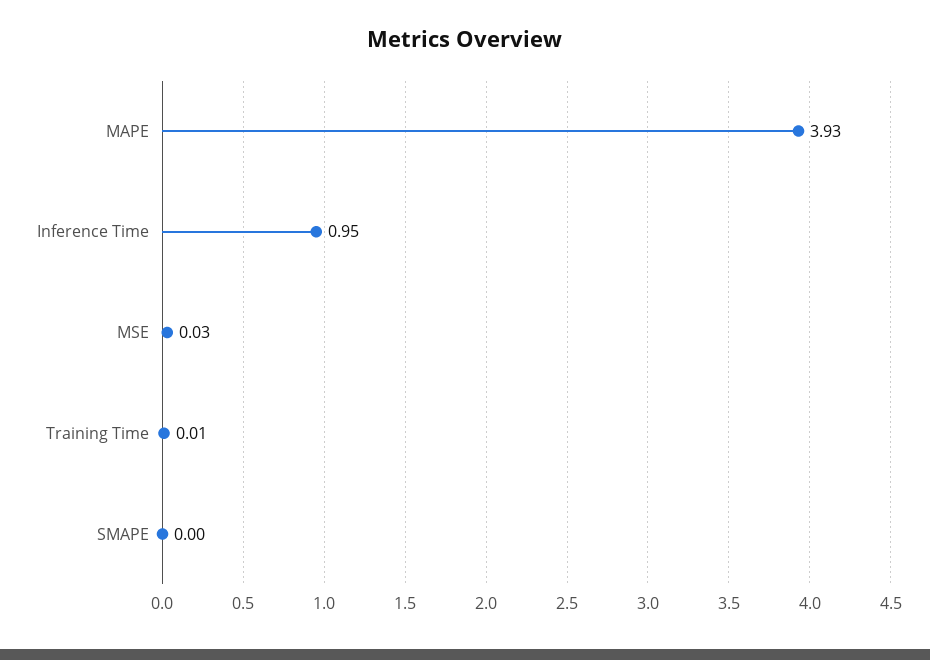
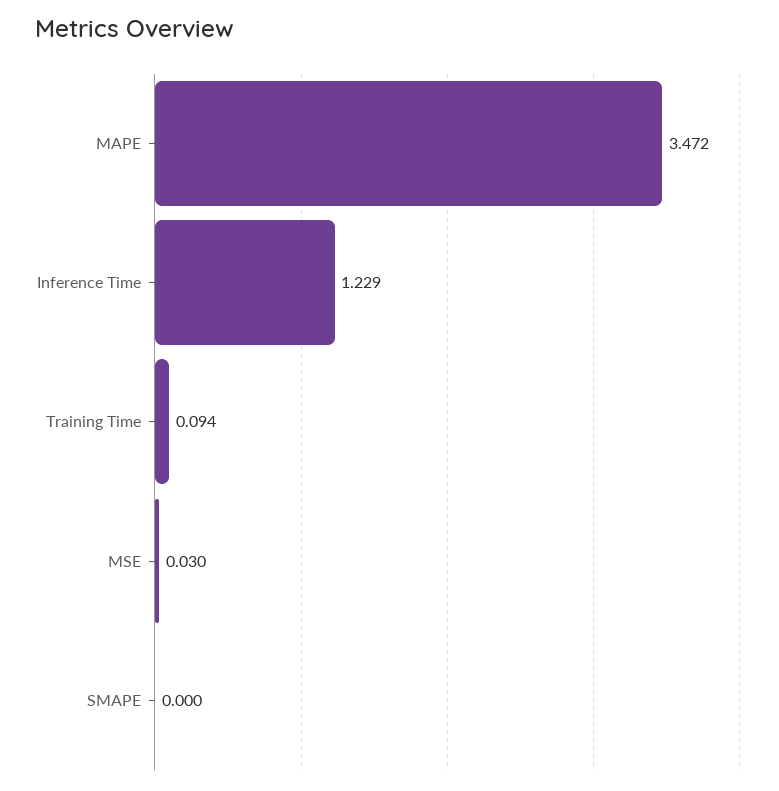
MAPE: 3.93 -> 3.472
Inference Time: 0.95 -> 1.229
Training Time: 0.01 -> 0.094

